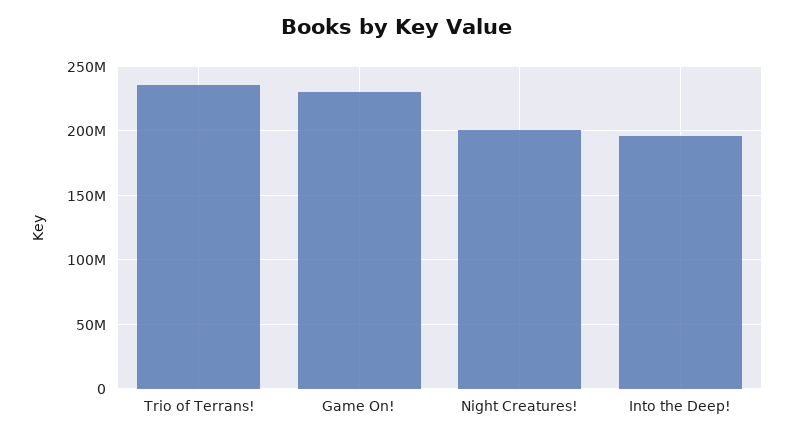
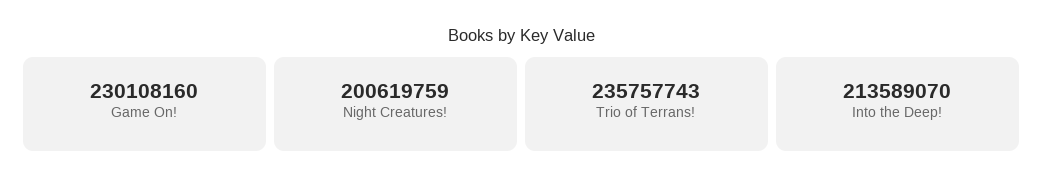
Into the Deep!: 195000000 -> 213589070

